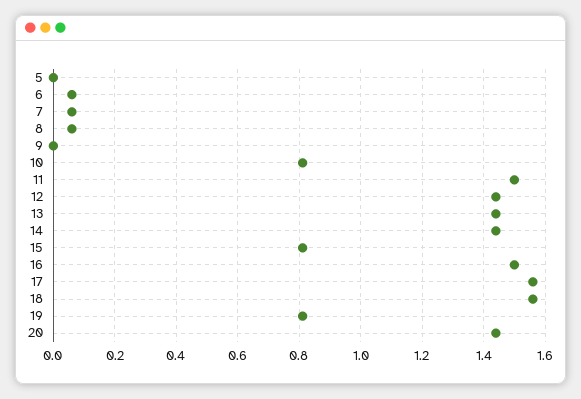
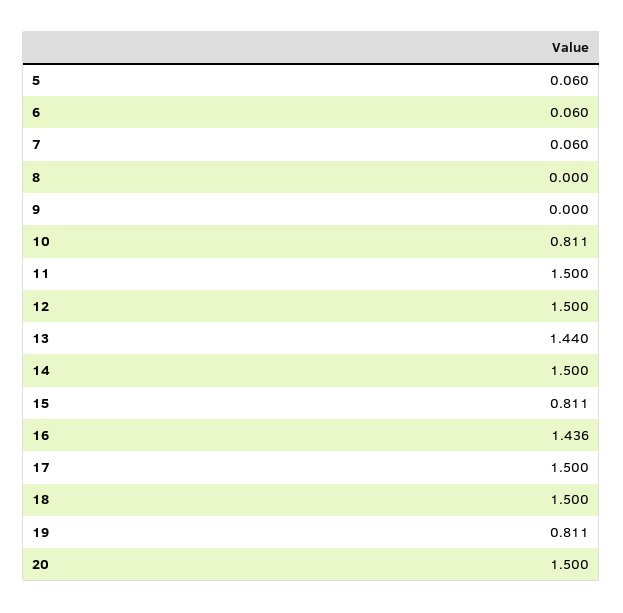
5: 0 -> 0.06
8: 0.06 -> 0
12: 1.44 -> 1.5
14: 1.44 -> 1.5
16: 1.5 -> 1.436
17: 1.56 -> 1.5
18: 1.56 -> 1.5
20: 1.44 -> 1.5

